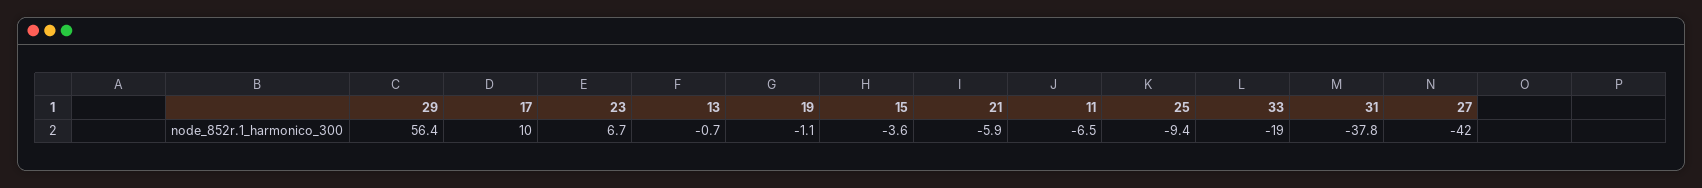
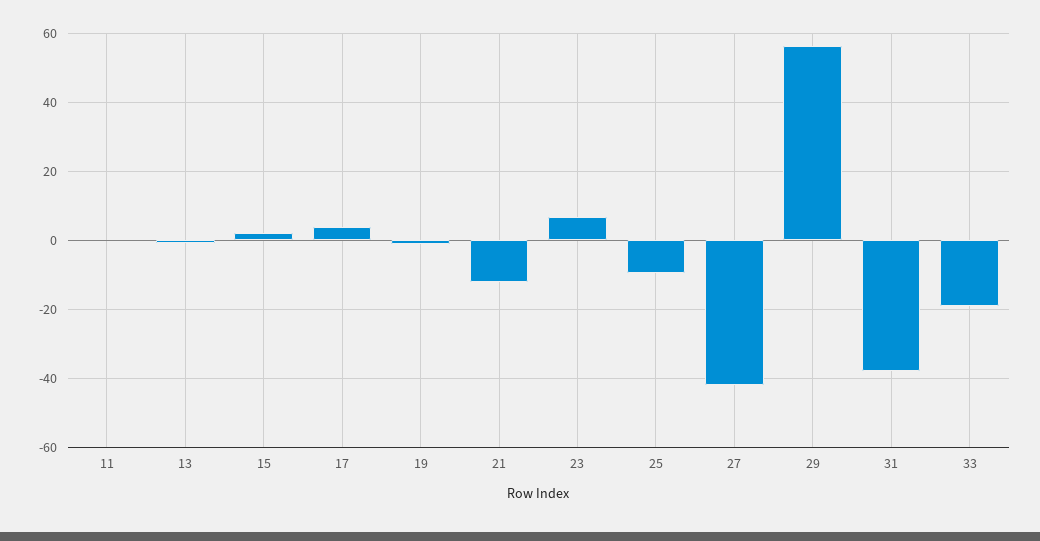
17: 10 -> 4
15: -3.6 -> 2
21: -5.9 -> -12
11: -6.5 -> 0

